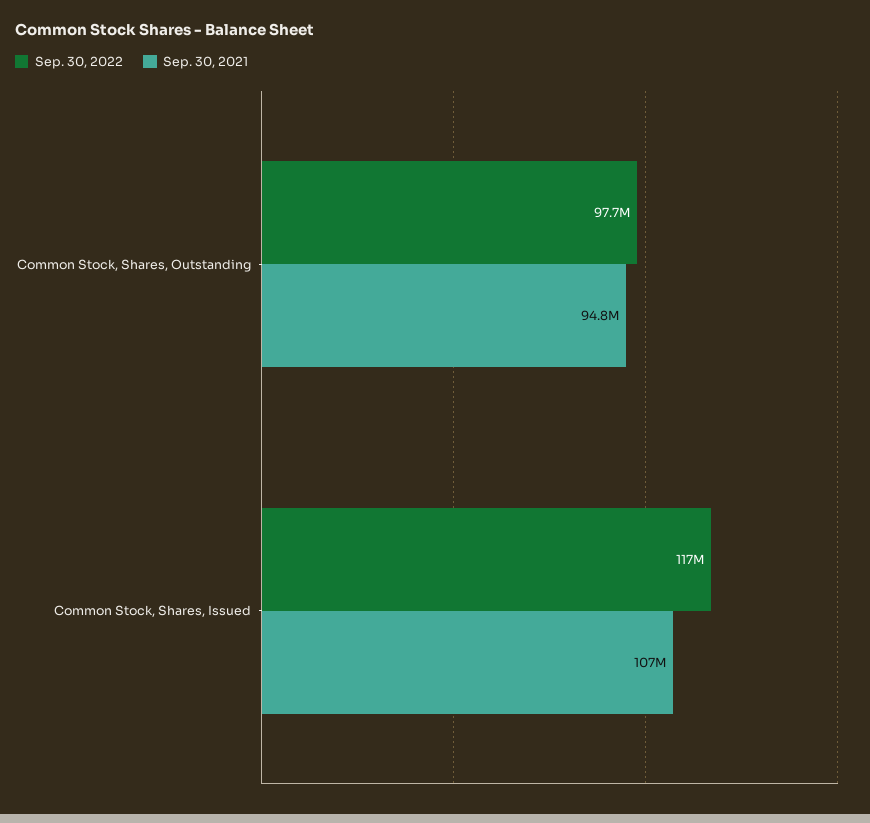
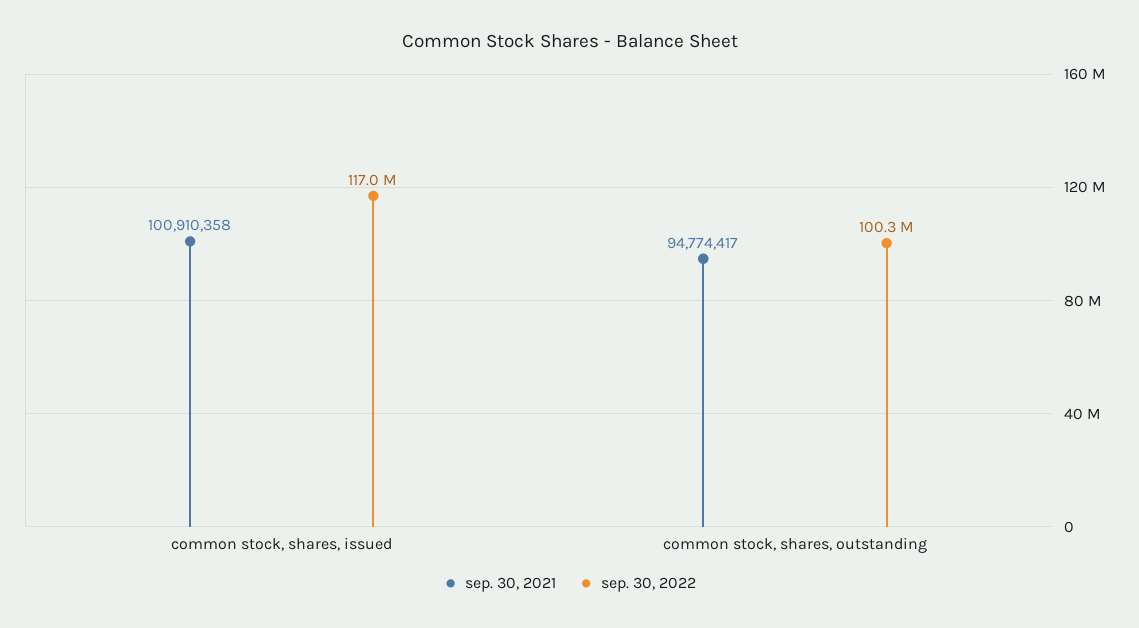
Sep. 30, 2022, Common Stock, Shares, Outstanding: 97700000 -> 100300000
Sep. 30, 2021, Common Stock, Shares, Issued: 107000000 -> 100910358

